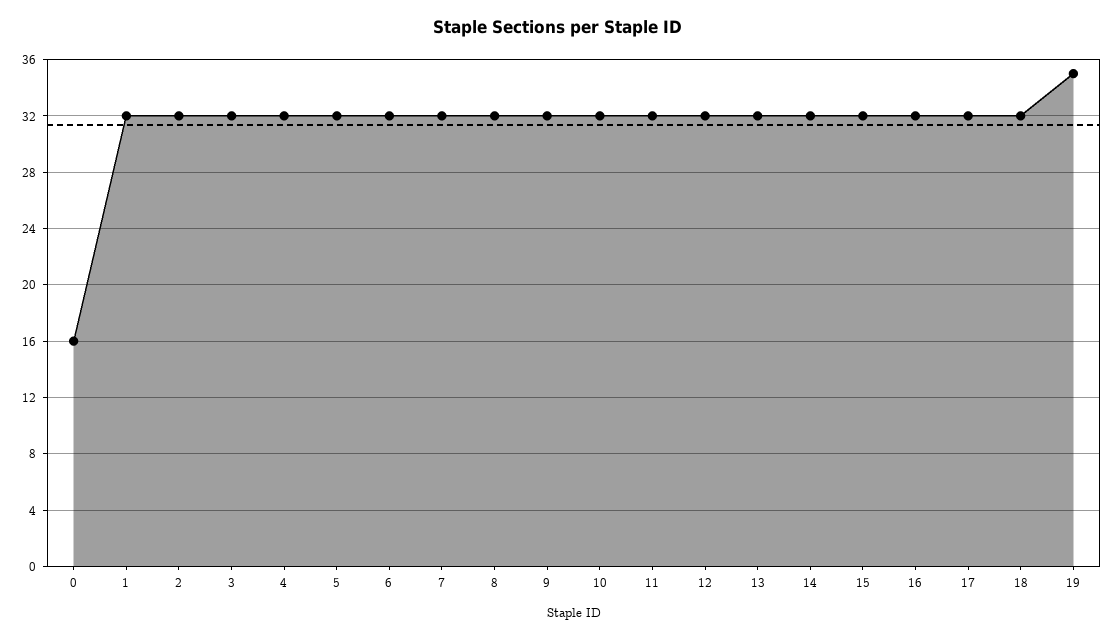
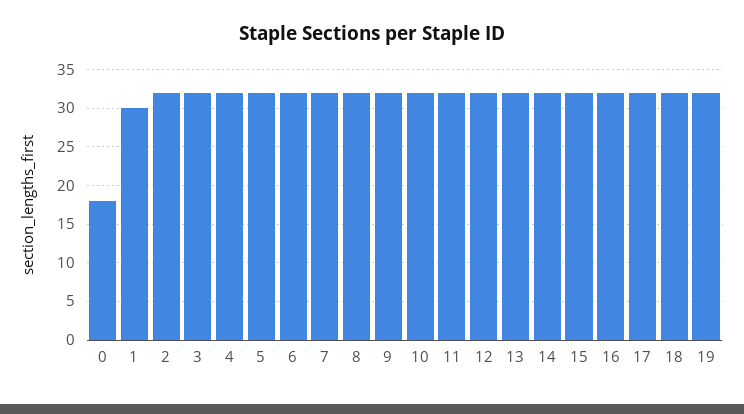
0: 16 -> 18
1: 32 -> 30
19: 35 -> 32

